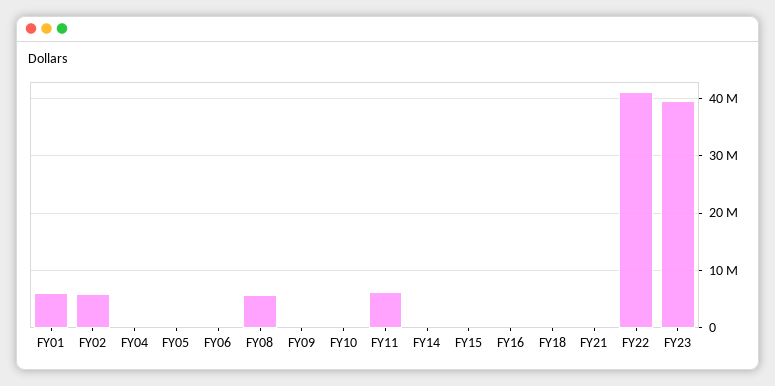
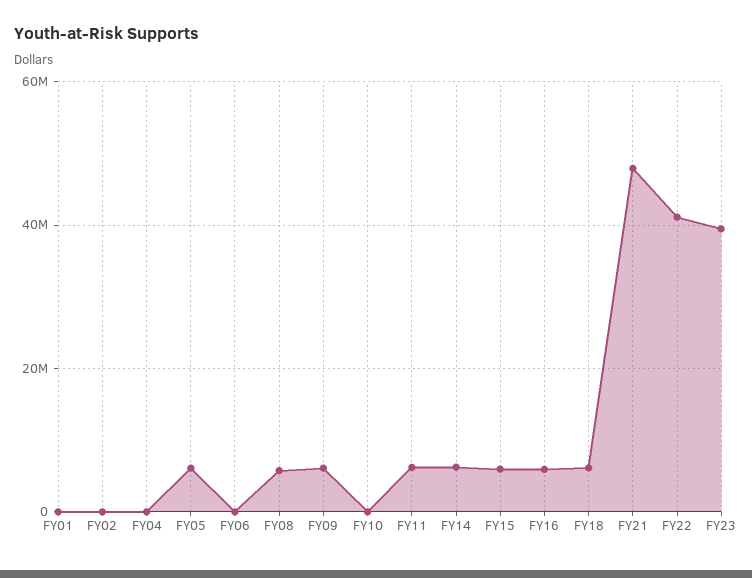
FY01: 6000000 -> 0
FY02: 6000000 -> 0
FY05: 0 -> 6000000
FY09: 0 -> 6000000
FY14: 0 -> 6000000
FY15: 0 -> 6000000
FY16: 0 -> 6000000
FY18: 0 -> 6000000
FY21: 0 -> 48000000

